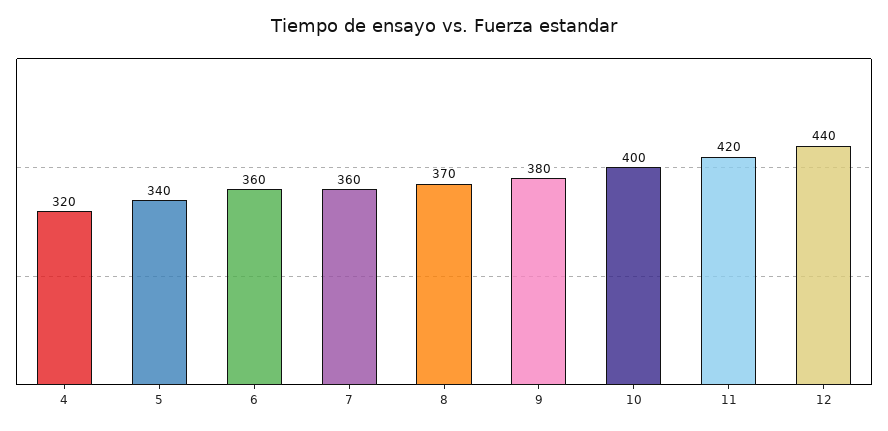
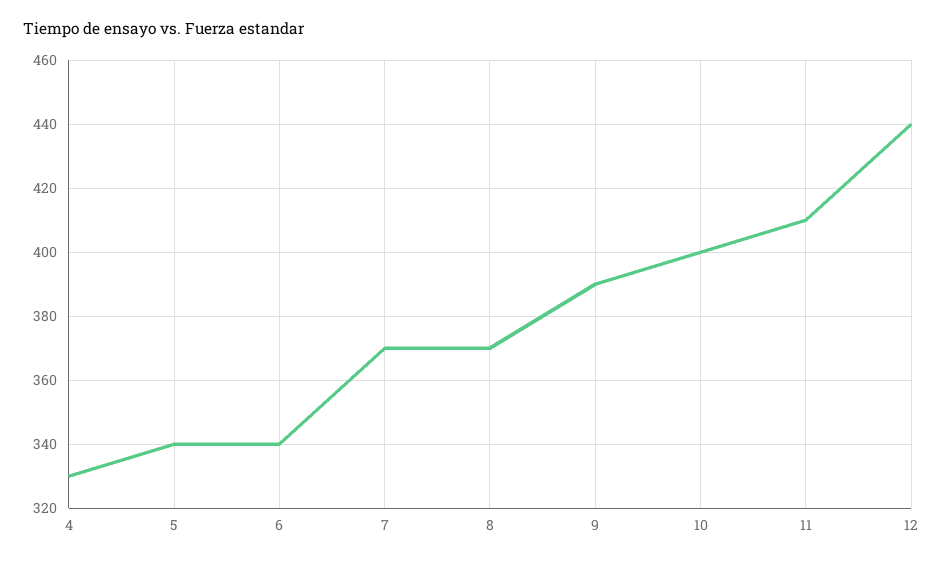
4: 320 -> 330
6: 360 -> 340
7: 360 -> 370
9: 380 -> 390
11: 420 -> 410

